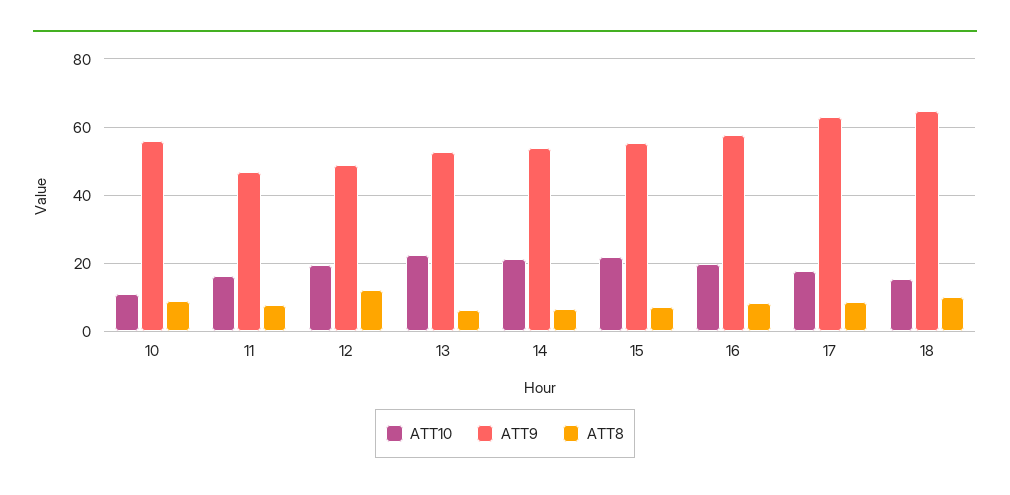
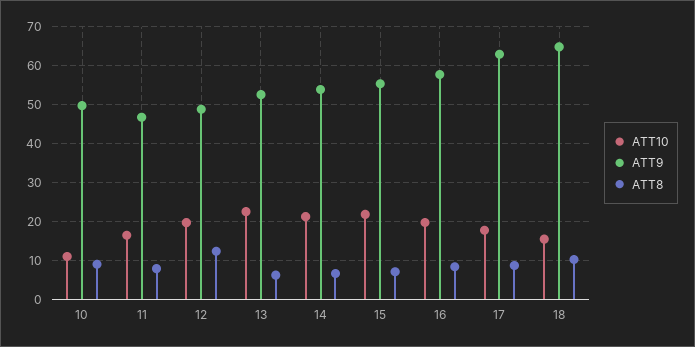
ATT9, 10: 56 -> 50

